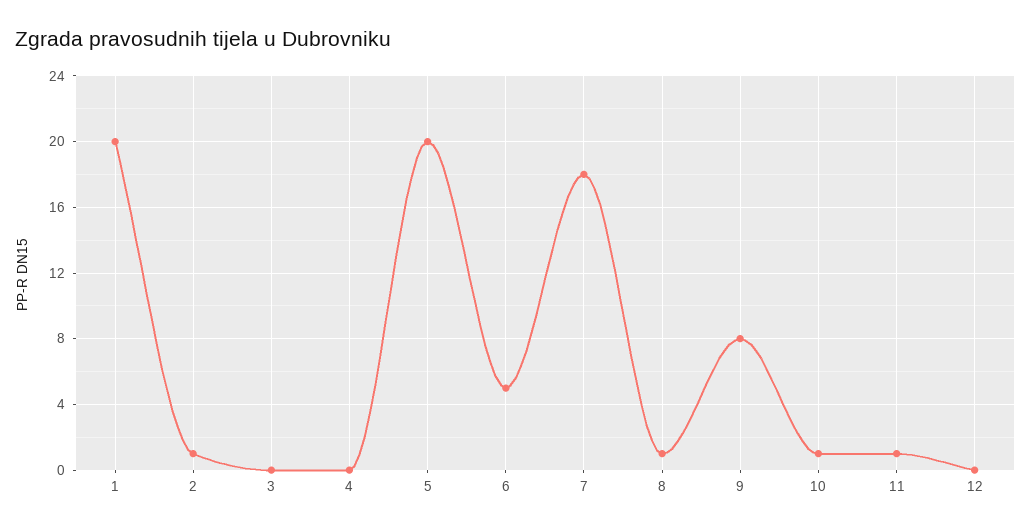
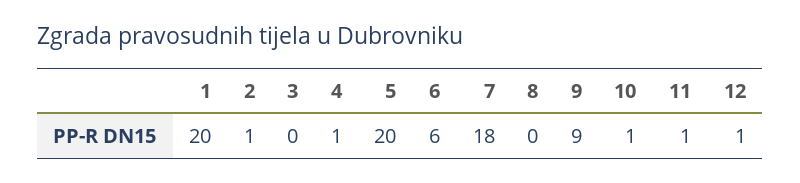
4: 0 -> 1
6: 5 -> 6
8: 1 -> 0
9: 8 -> 9
12: 0 -> 1

